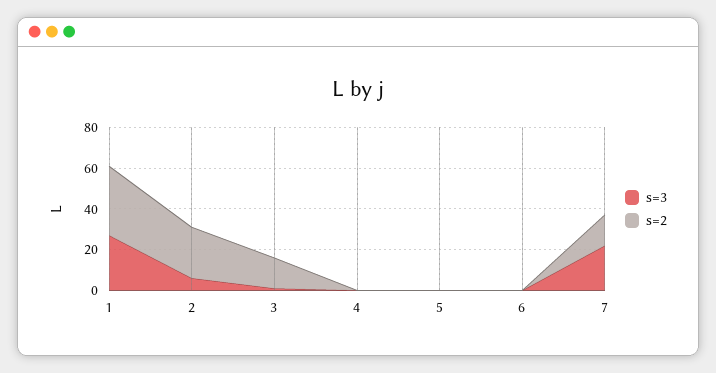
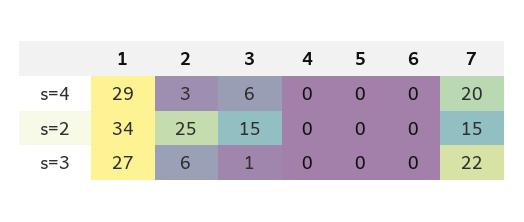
s=4, 1: none -> 29
s=4, 2: none -> 3
s=4, 3: none -> 6
s=4, 4: none -> 0
s=4, 5: none -> 0
s=4, 6: none -> 0
s=4, 7: none -> 20

